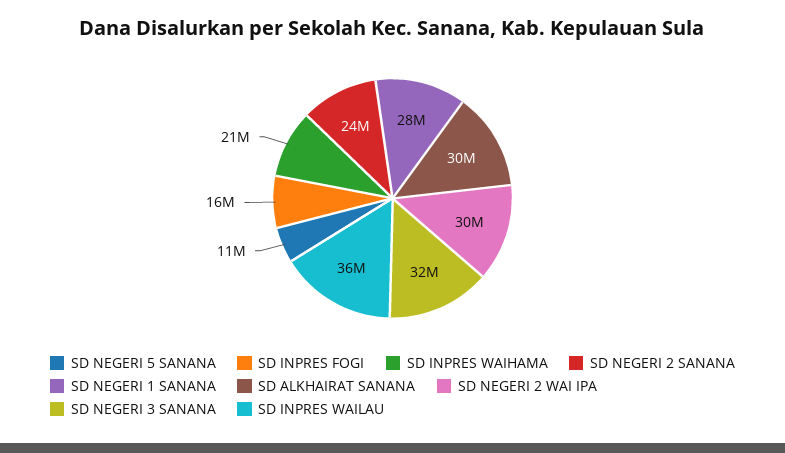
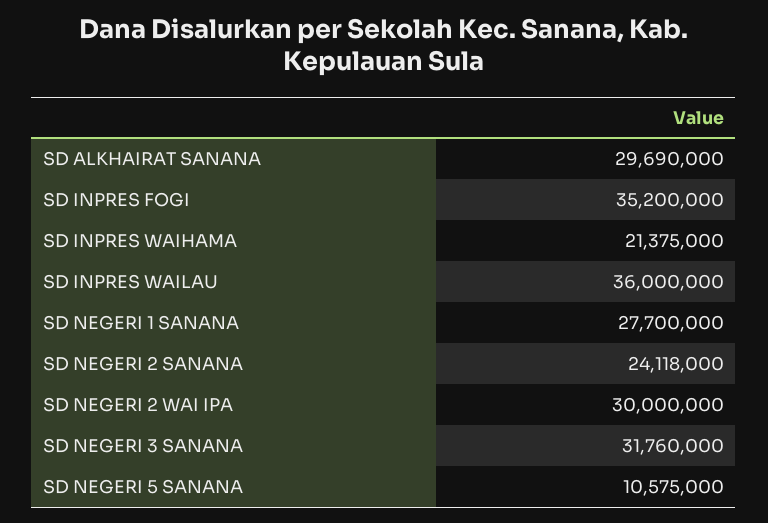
SD INPRES FOGI: 16000000 -> 35200000

